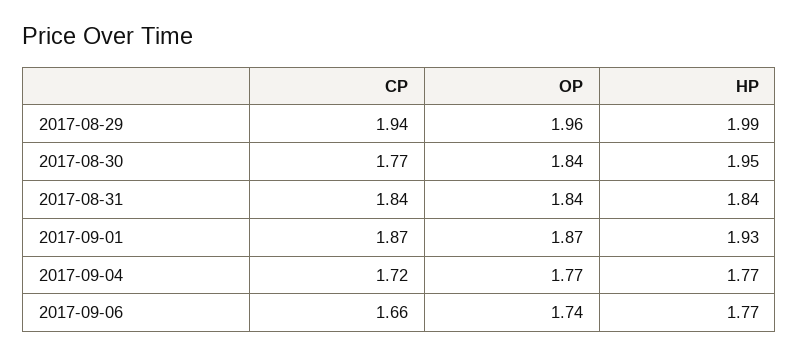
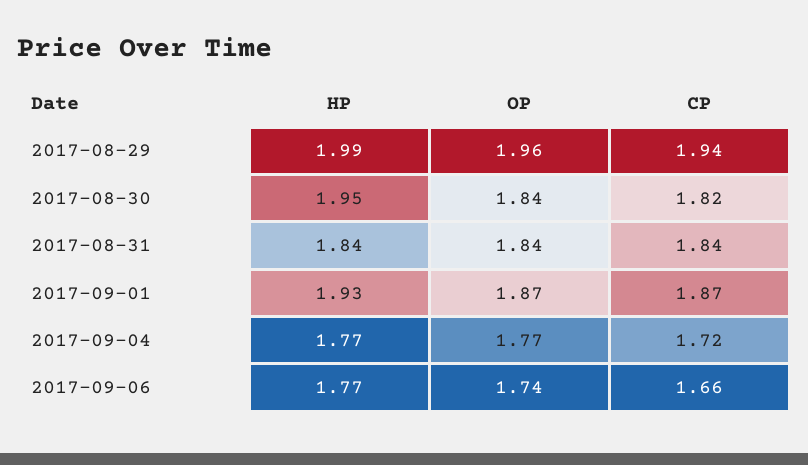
CP, 2017-08-30: 1.77 -> 1.82

